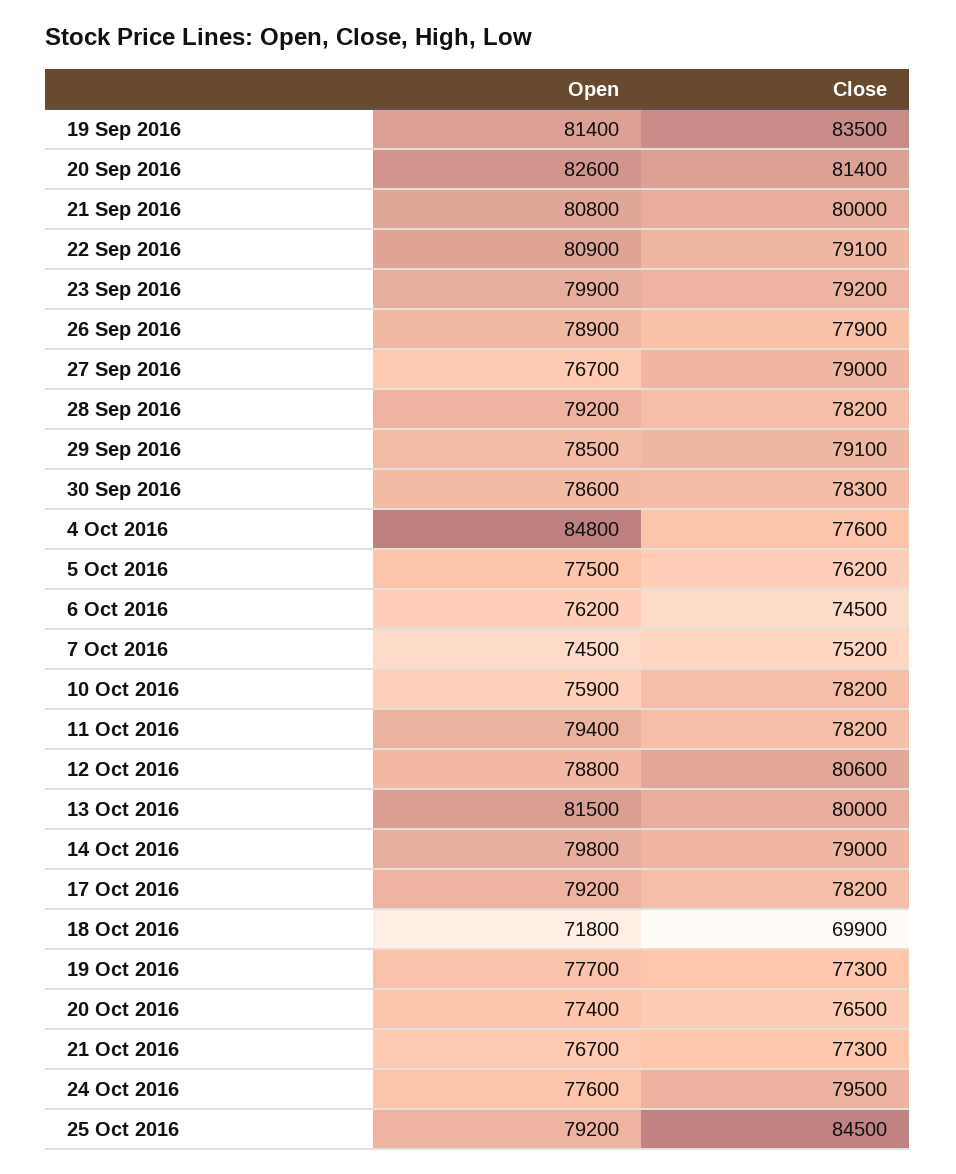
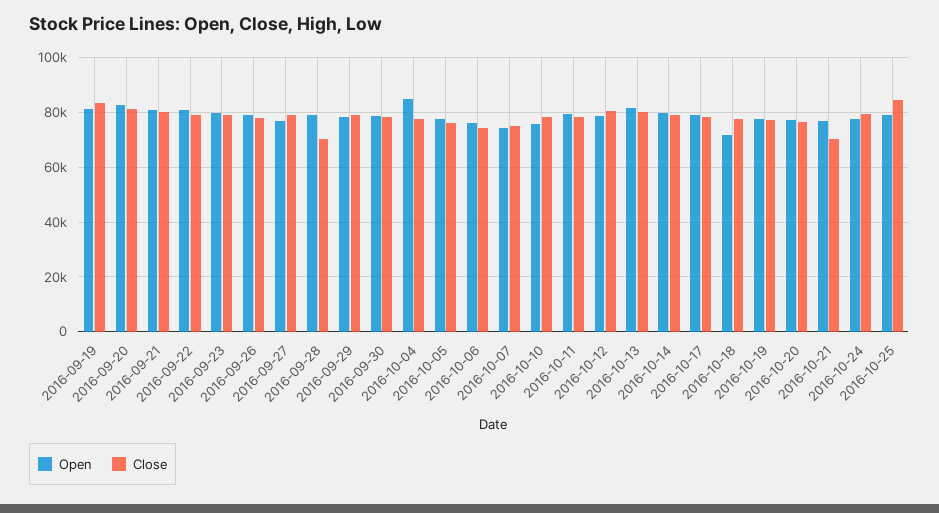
Close, 28 Sep 2016: 78200 -> 70000
Close, 18 Oct 2016: 69900 -> 77500
Close, 21 Oct 2016: 77300 -> 70000

